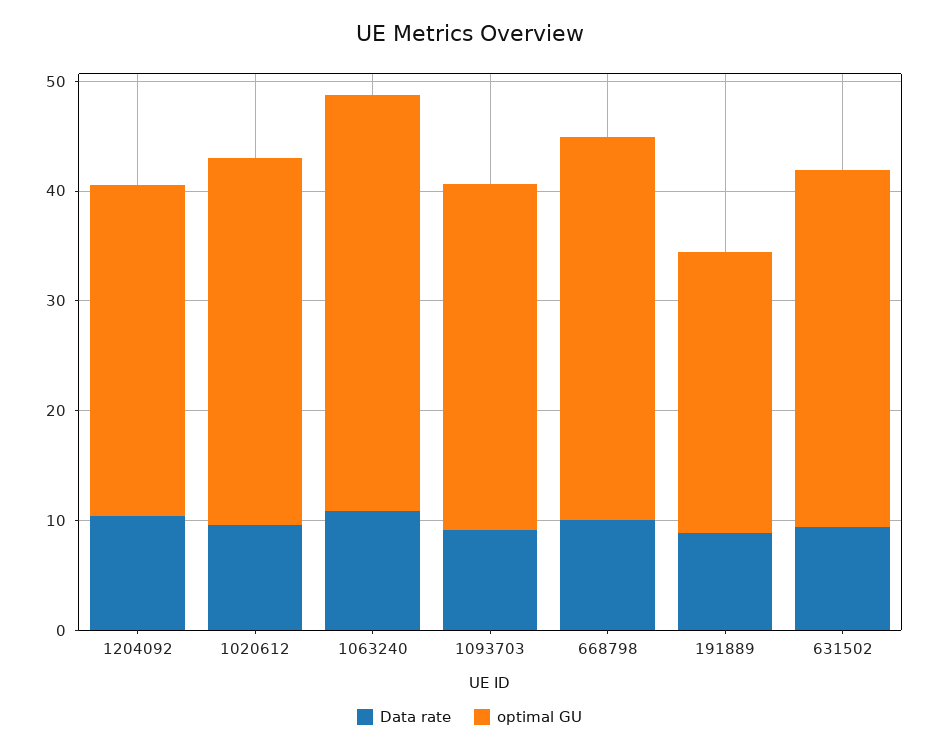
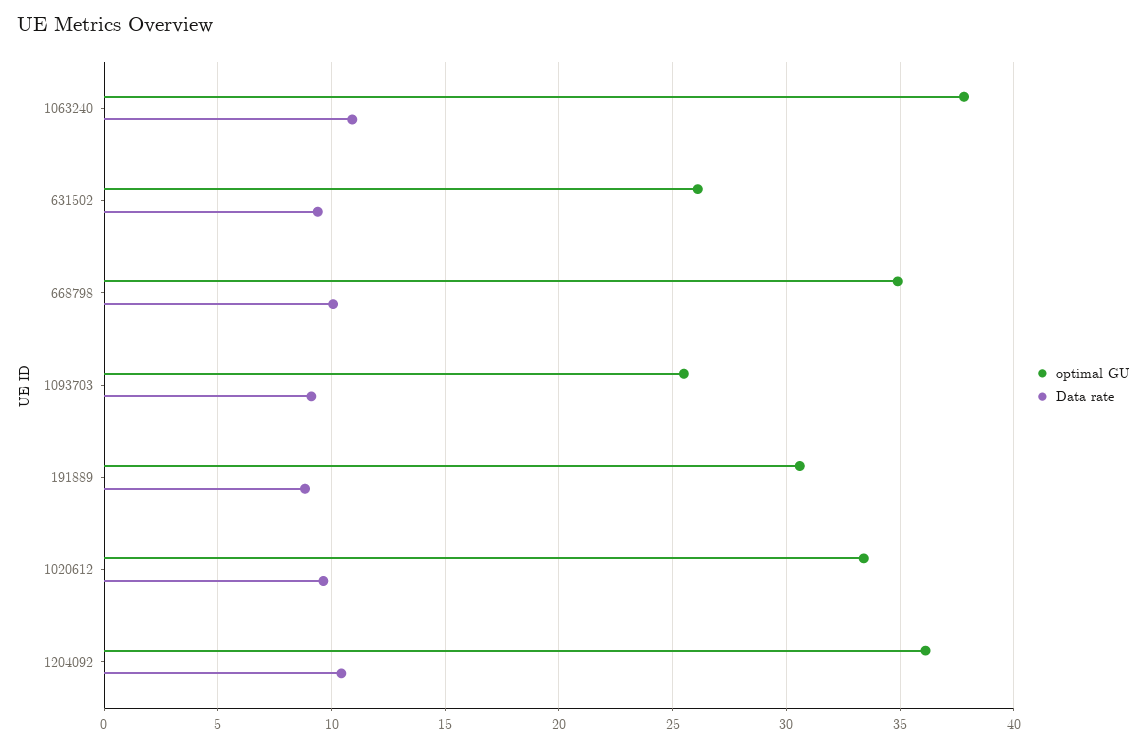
optimal GU, 1204092: 30 -> 36
optimal GU, 1093703: 32 -> 25.5
optimal GU, 191889: 26 -> 30.5
optimal GU, 631502: 32 -> 26

